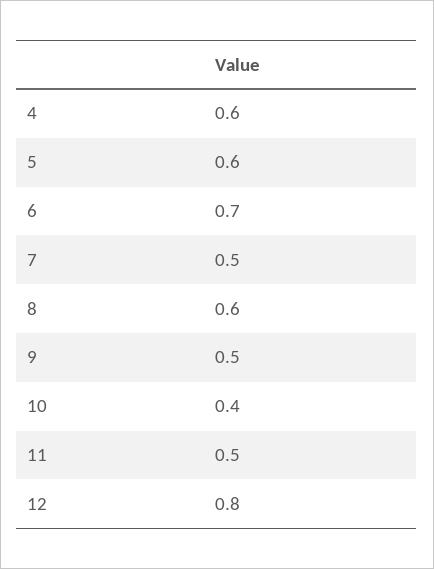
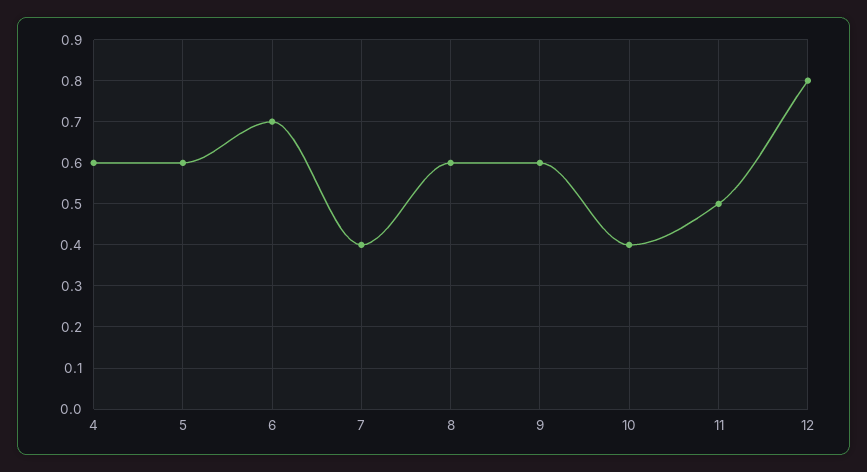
7: 0.5 -> 0.4
9: 0.5 -> 0.6

